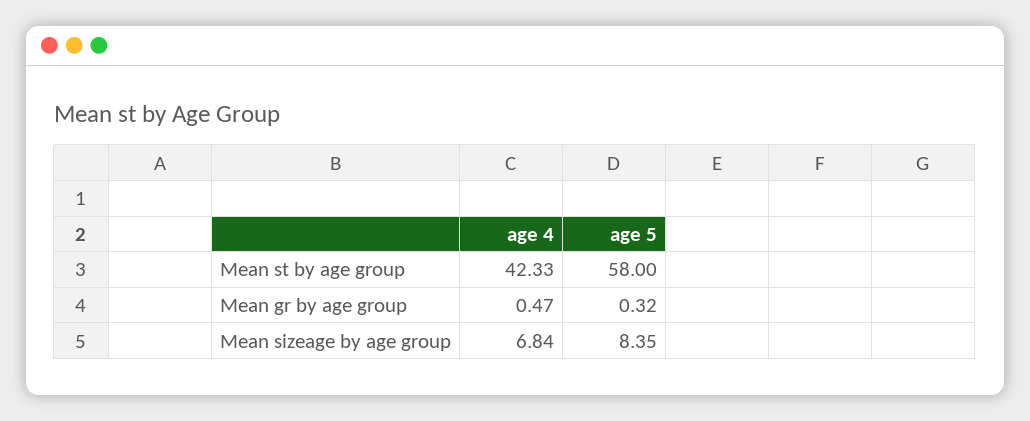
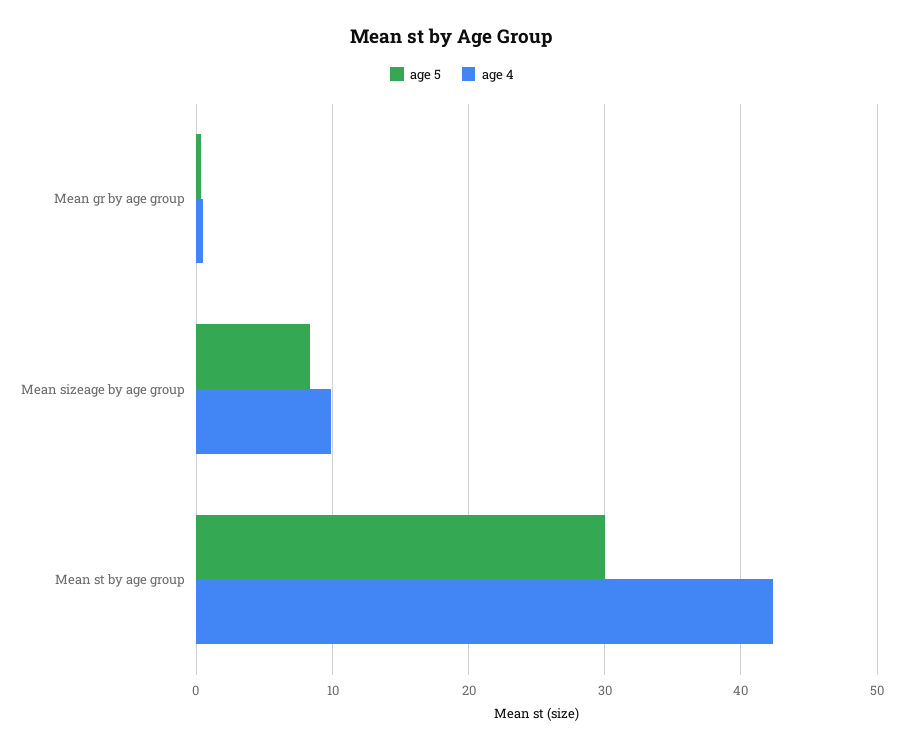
age 5, Mean st by age group: 58 -> 30
age 4, Mean sizeage by age group: 6.84 -> 10

